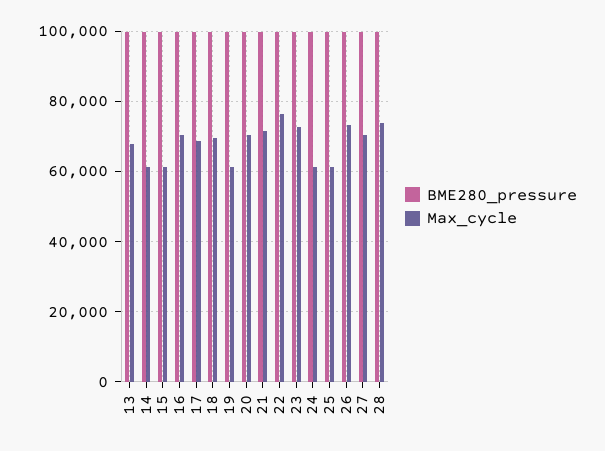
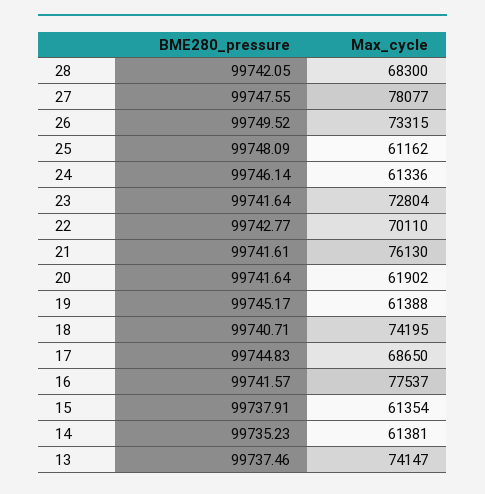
Max_cycle, 13: 68000 -> 74147
Max_cycle, 16: 70000 -> 77537
Max_cycle, 18: 70000 -> 74195
Max_cycle, 20: 70000 -> 61902
Max_cycle, 21: 72000 -> 76130
Max_cycle, 22: 76000 -> 70110
Max_cycle, 27: 70000 -> 78077
Max_cycle, 28: 74000 -> 68300

